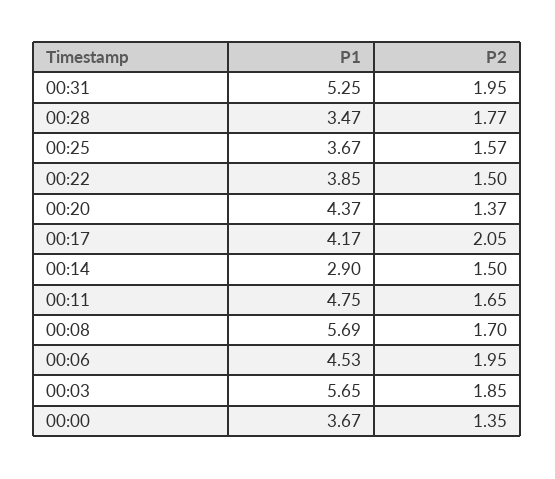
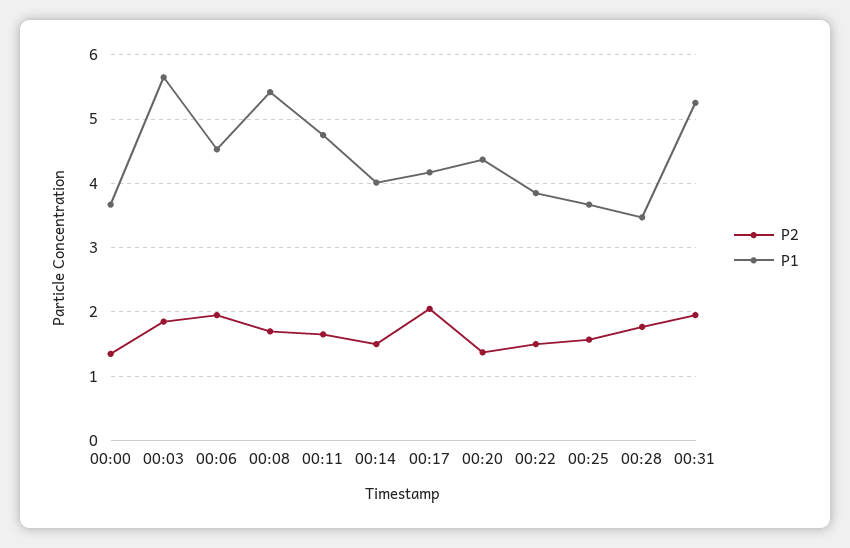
P1, 00:14: 2.9 -> 4
P1, 00:08: 5.69 -> 5.4

